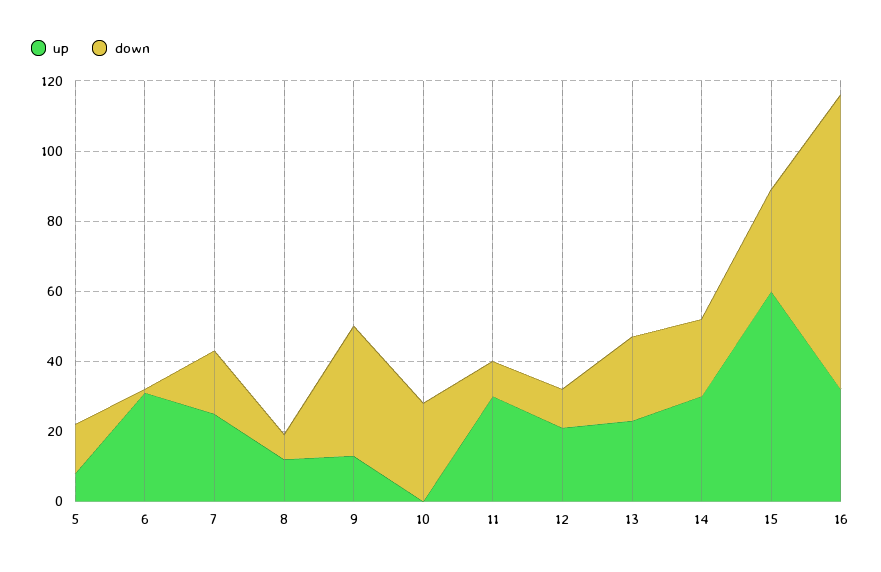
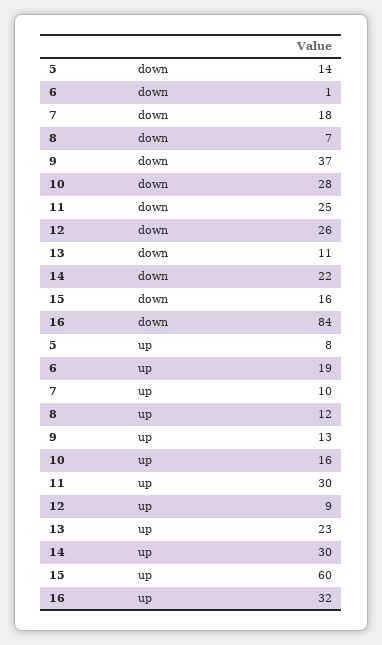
up, 6: 30 -> 19
up, 7: 25 -> 10
up, 10: 0 -> 16
down, 11: 10 -> 25
up, 12: 20 -> 9
down, 12: 10 -> 26
down, 13: 25 -> 11
down, 15: 30 -> 16

